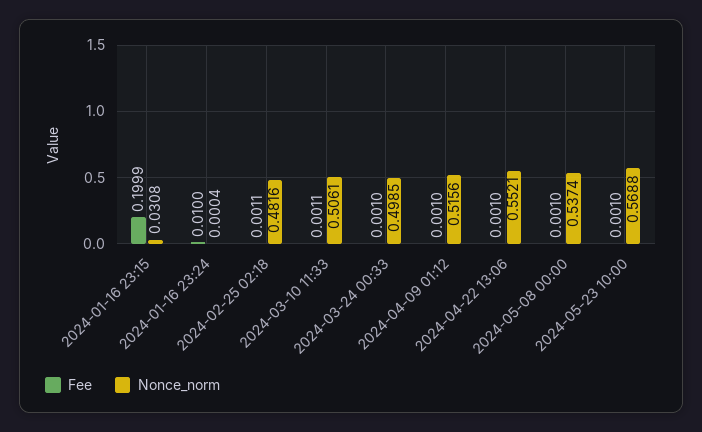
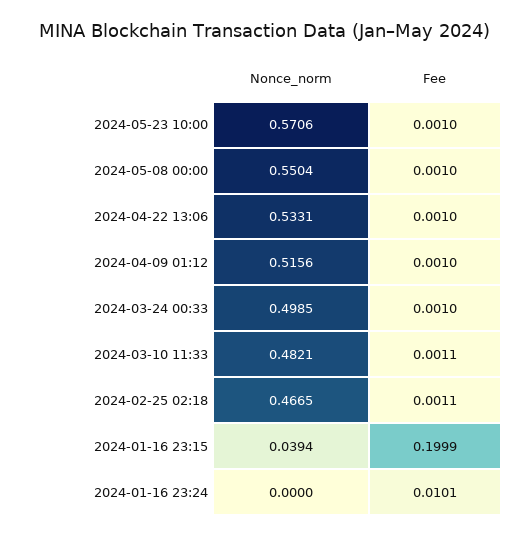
Nonce_norm, 2024-01-16 23:15: 0.0308 -> 0.0394
Fee, 2024-01-16 23:24: 0.01 -> 0.0101
Nonce_norm, 2024-01-16 23:24: 0.0004 -> 0
Nonce_norm, 2024-02-25 02:18: 0.4816 -> 0.4665
Nonce_norm, 2024-03-10 11:33: 0.5061 -> 0.4821
Nonce_norm, 2024-04-22 13:06: 0.5521 -> 0.5331
Nonce_norm, 2024-05-08 00:00: 0.5374 -> 0.5504
Nonce_norm, 2024-05-23 10:00: 0.5688 -> 0.5706

